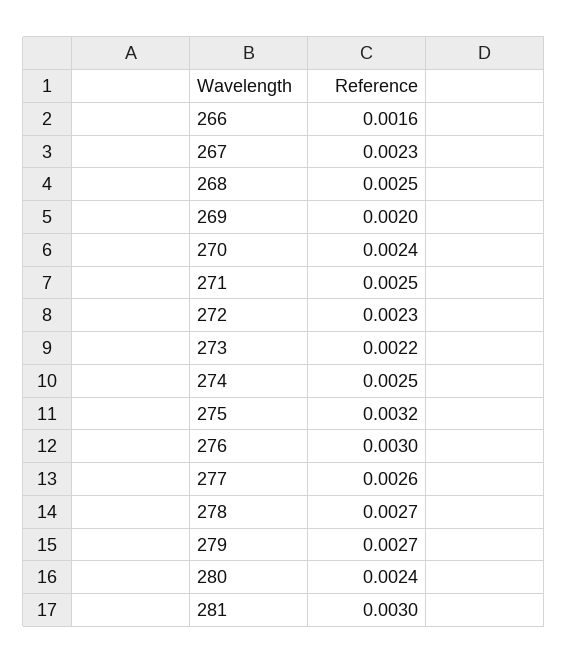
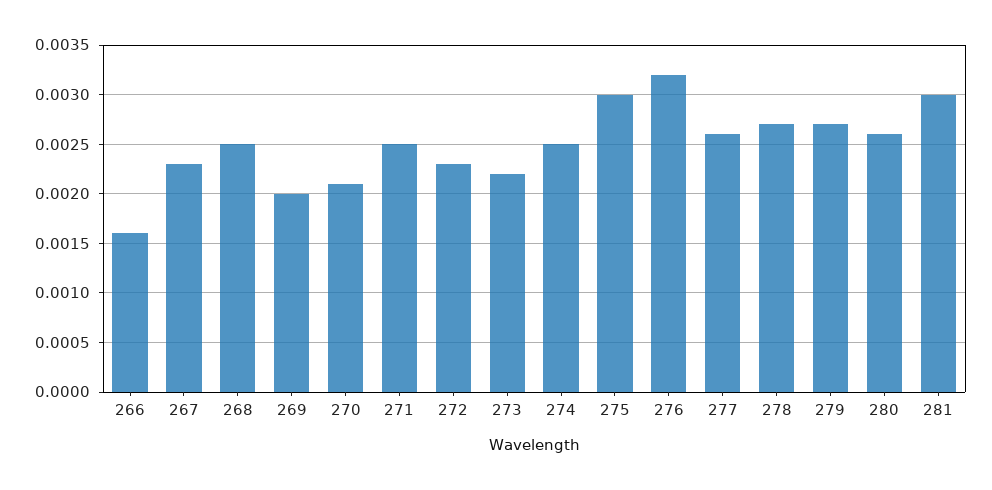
270: 0.0024 -> 0.0021
275: 0.0032 -> 0.003
276: 0.003 -> 0.0032
280: 0.0024 -> 0.0026

